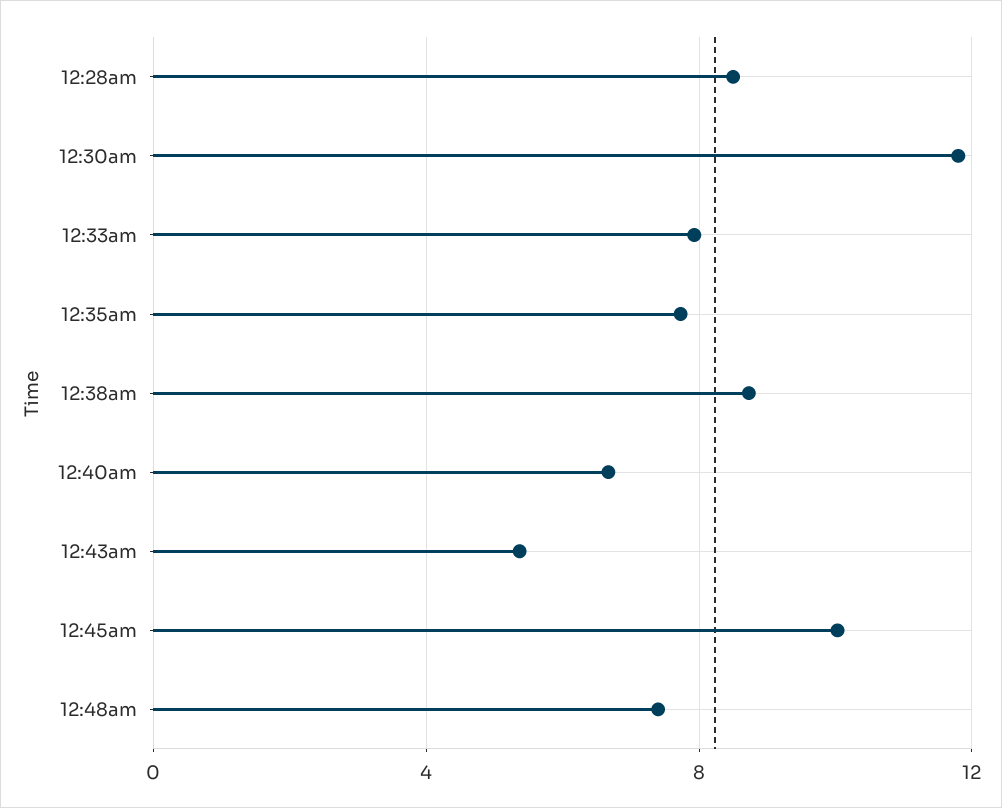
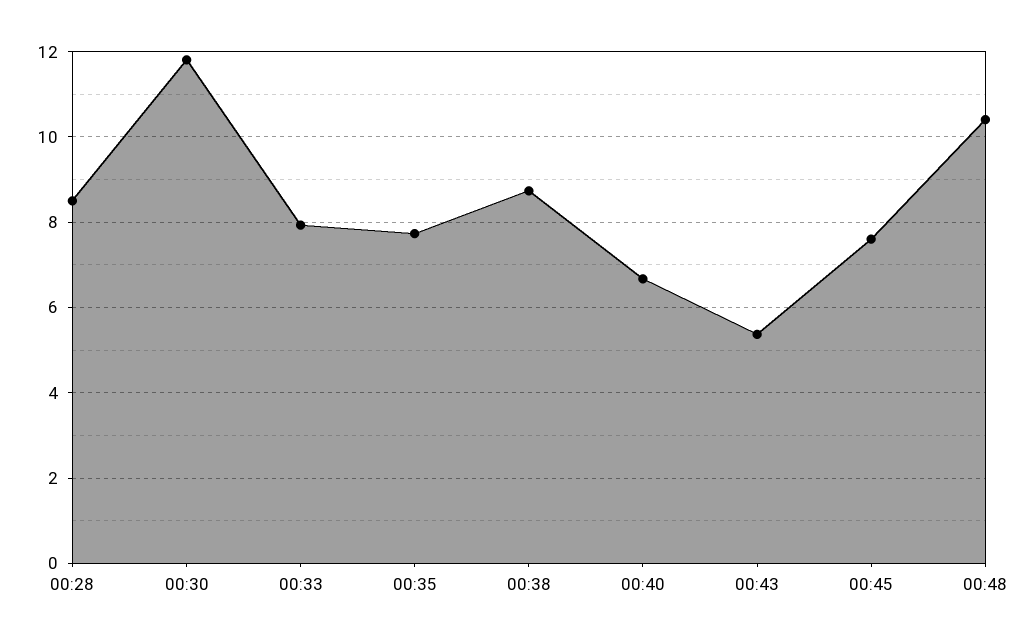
12:45am: 10 -> 7.6
12:48am: 7.5 -> 10.4

